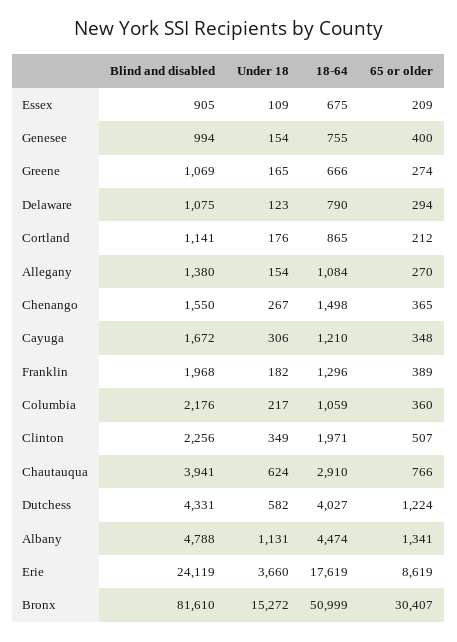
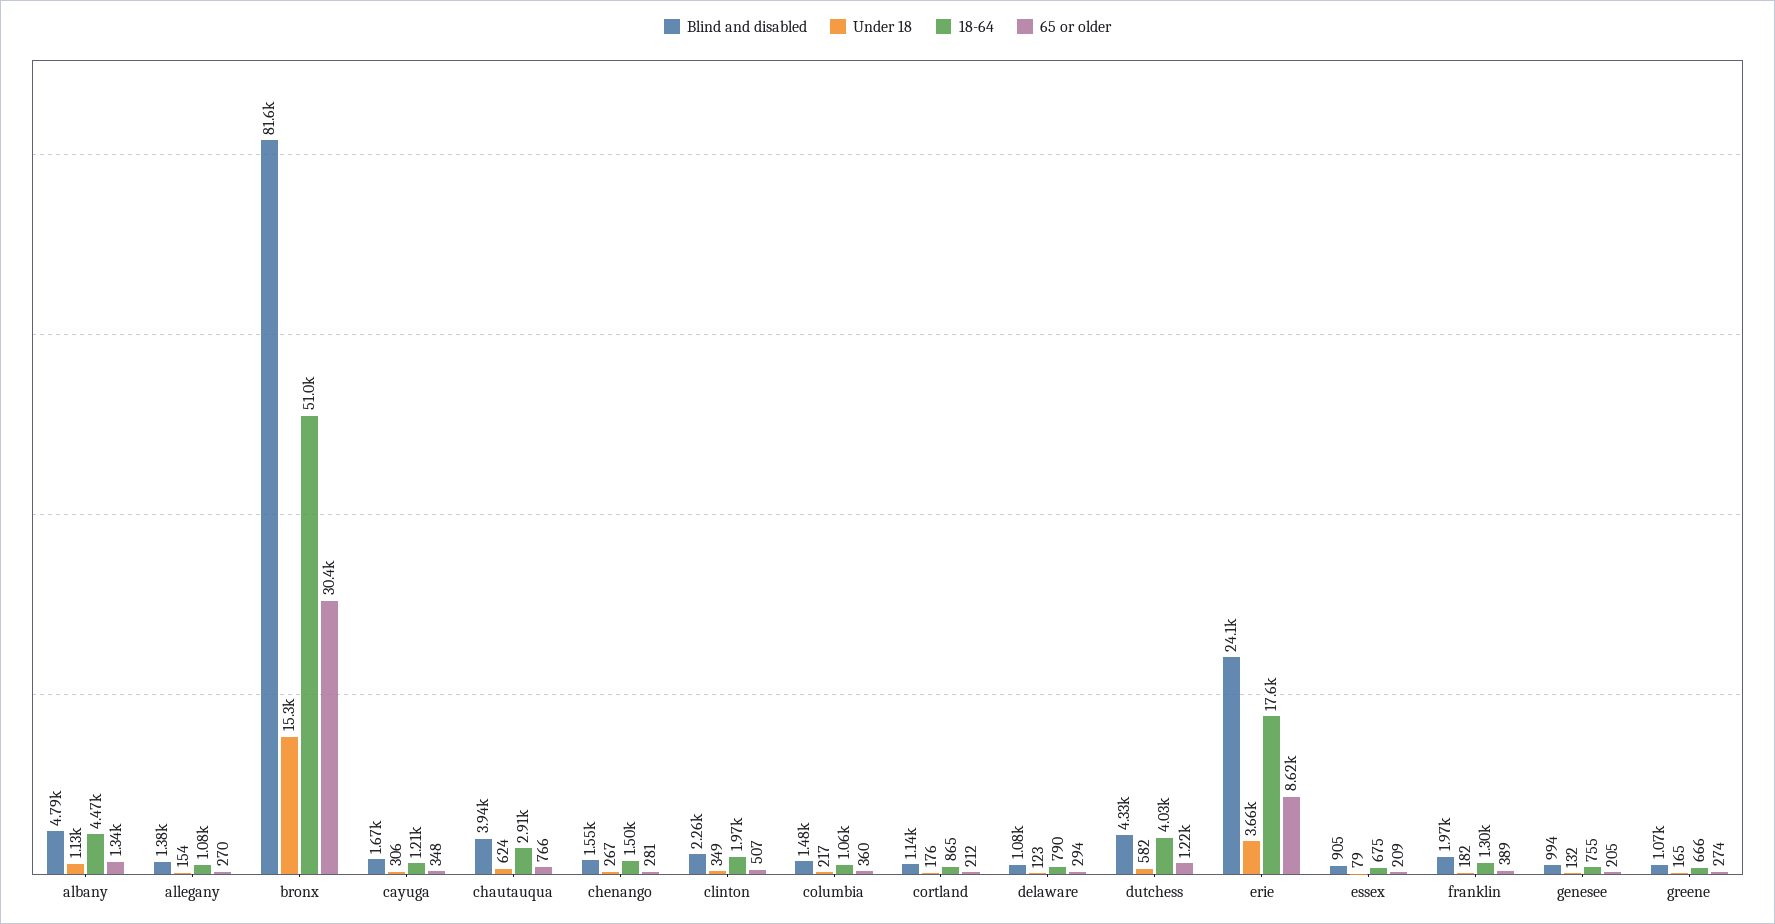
Under 18, Essex: 109 -> 79
Under 18, Genesee: 154 -> 132
65 or older, Genesee: 400 -> 205
65 or older, Chenango: 365 -> 281
Blind and disabled, Columbia: 2176 -> 1480

